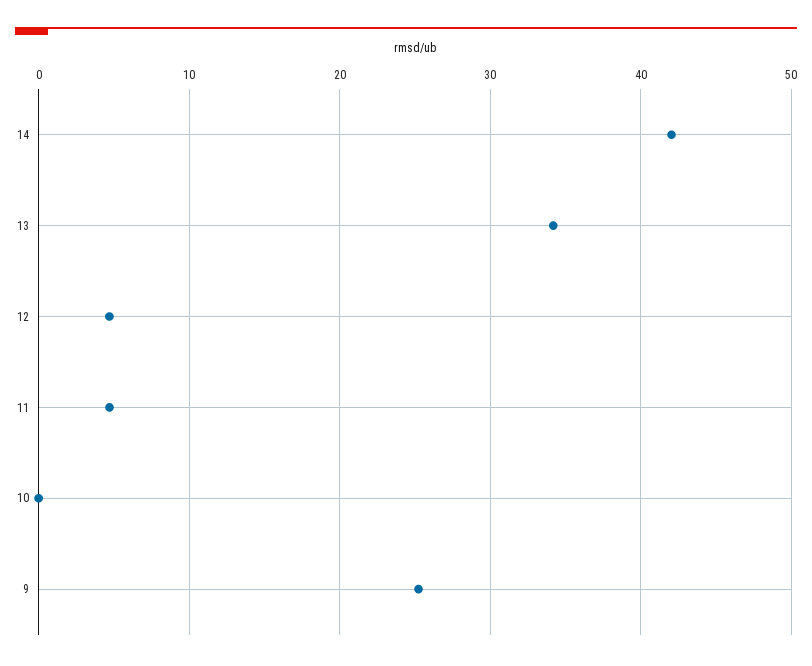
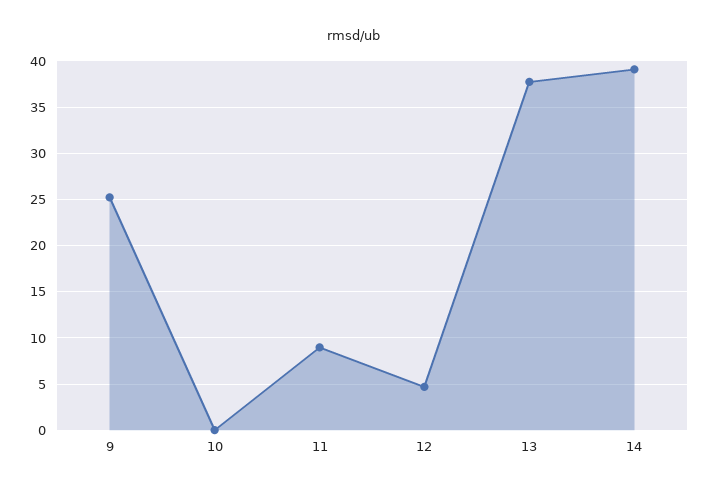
14: 42 -> 39
13: 34 -> 38
11: 5 -> 9

